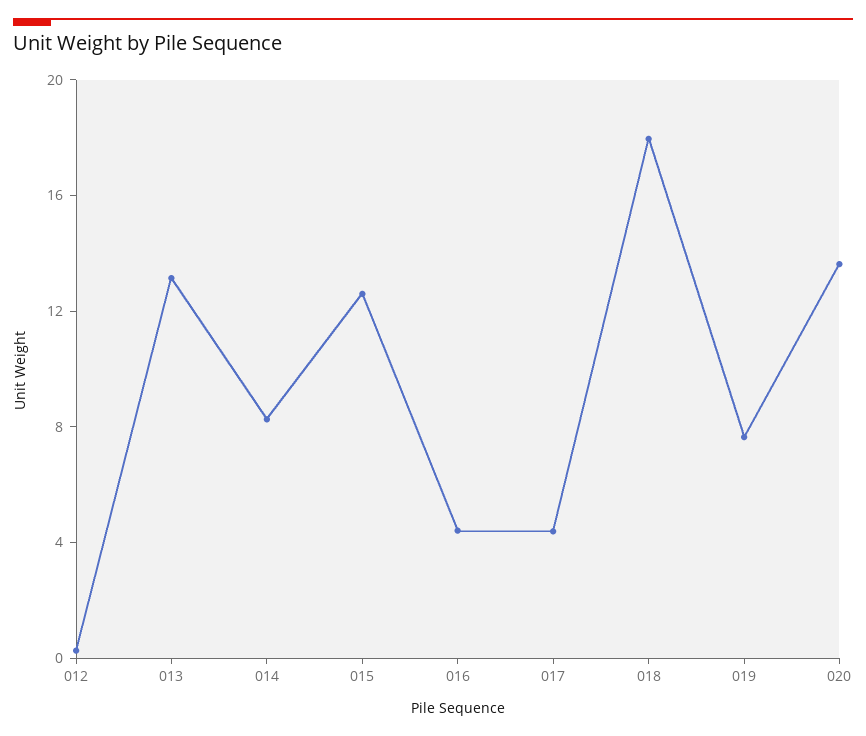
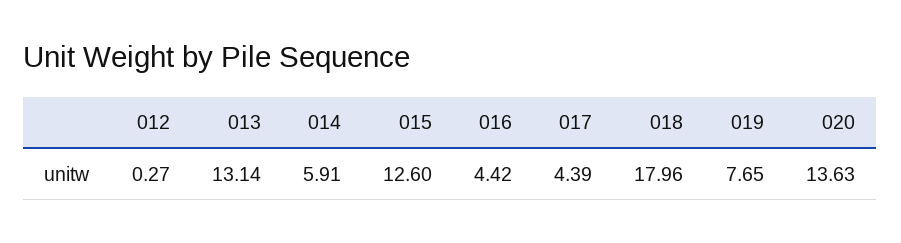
014: 8 -> 5.91

